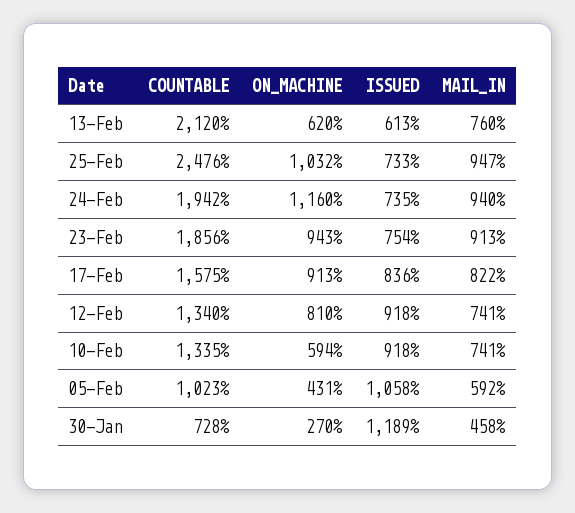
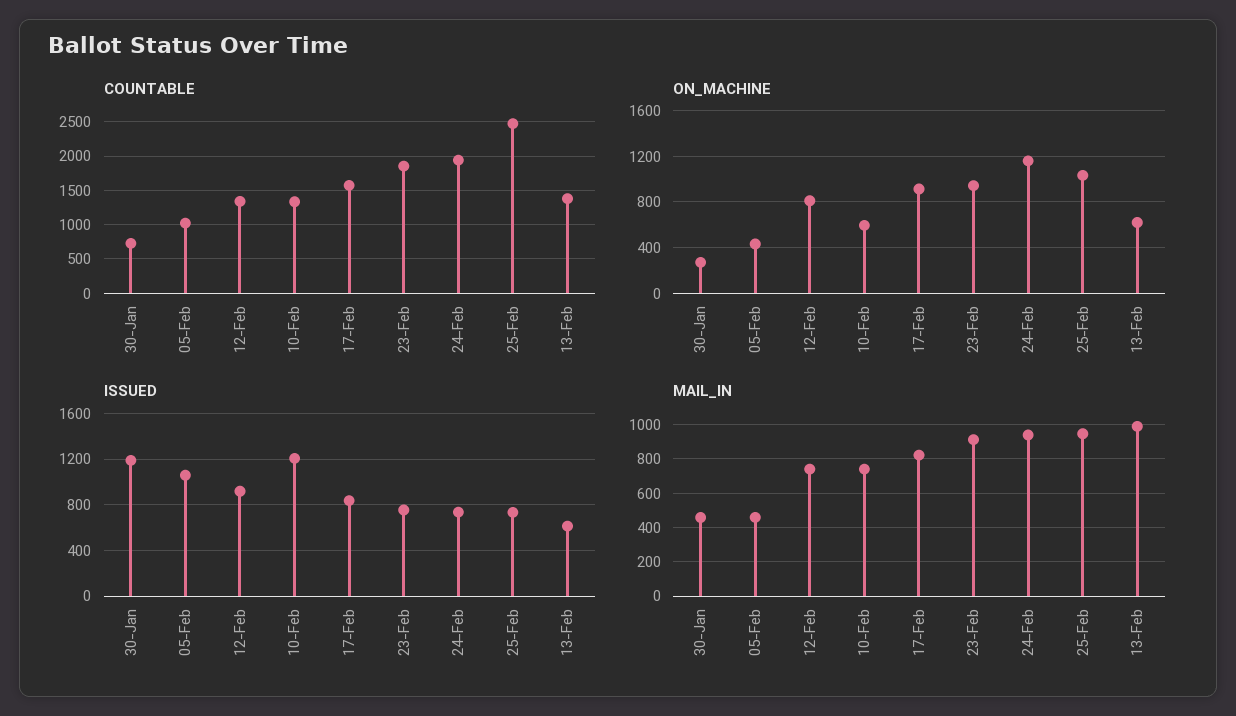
COUNTABLE, 13-Feb: 2120 -> 1400
MAIL_IN, 13-Feb: 760 -> 1000
ISSUED, 10-Feb: 918 -> 1200
MAIL_IN, 05-Feb: 592 -> 450

